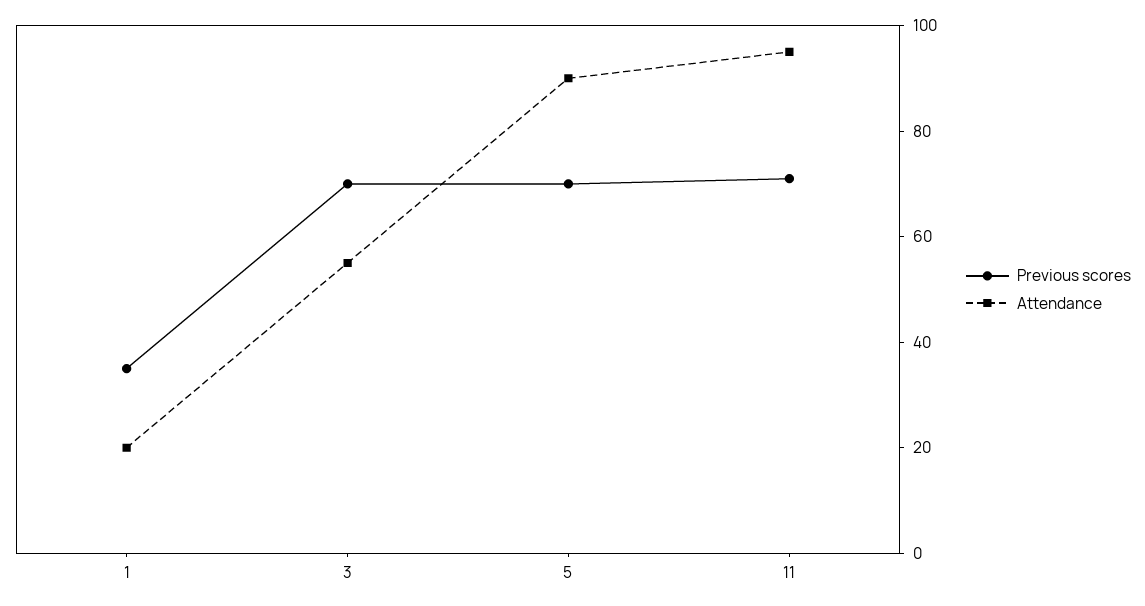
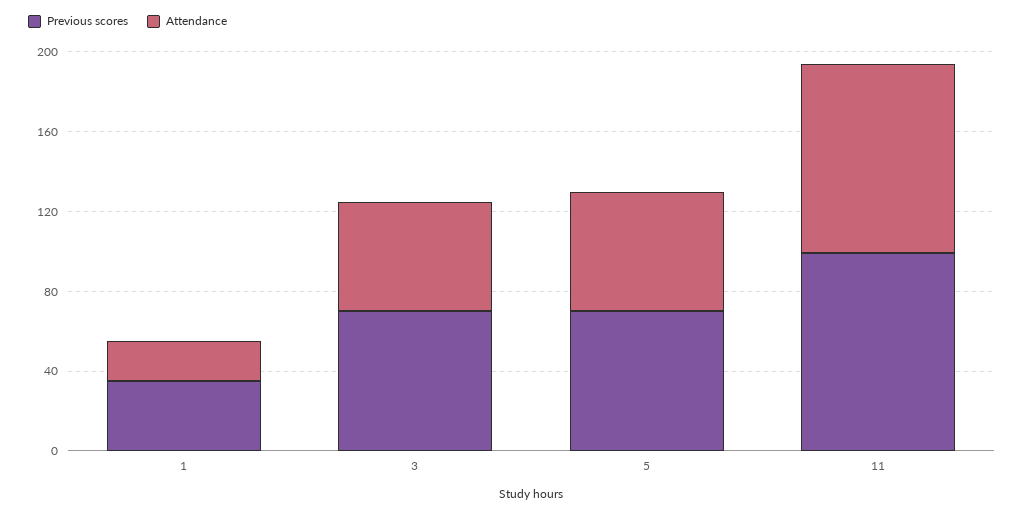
Attendance, 5: 90 -> 60
Previous scores, 11: 70 -> 100

